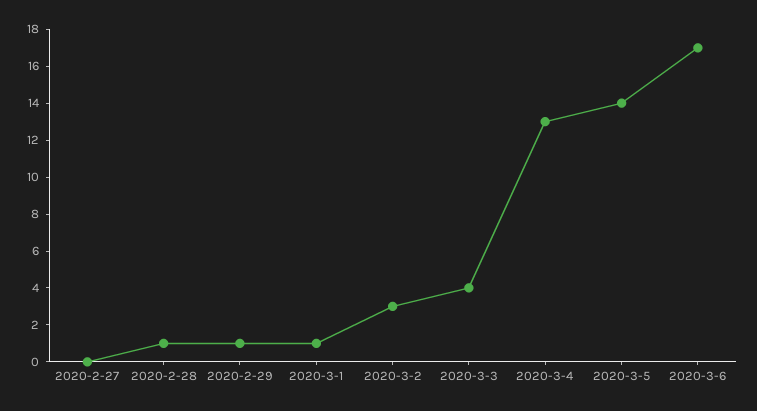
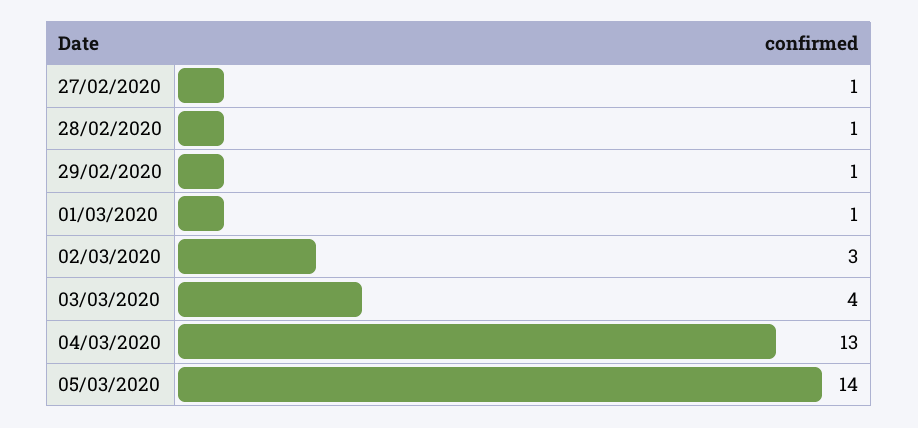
2020-2-27: 0 -> 1
2020-3-6: 17 -> none

